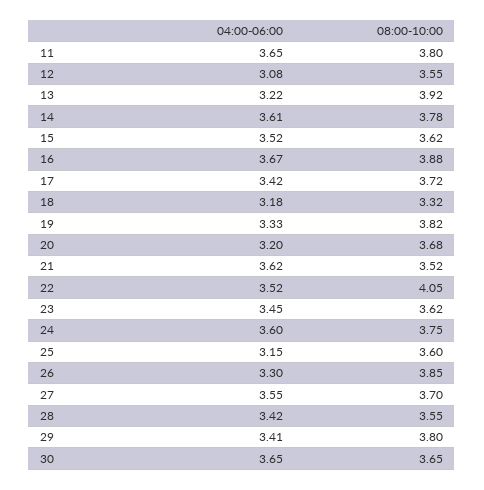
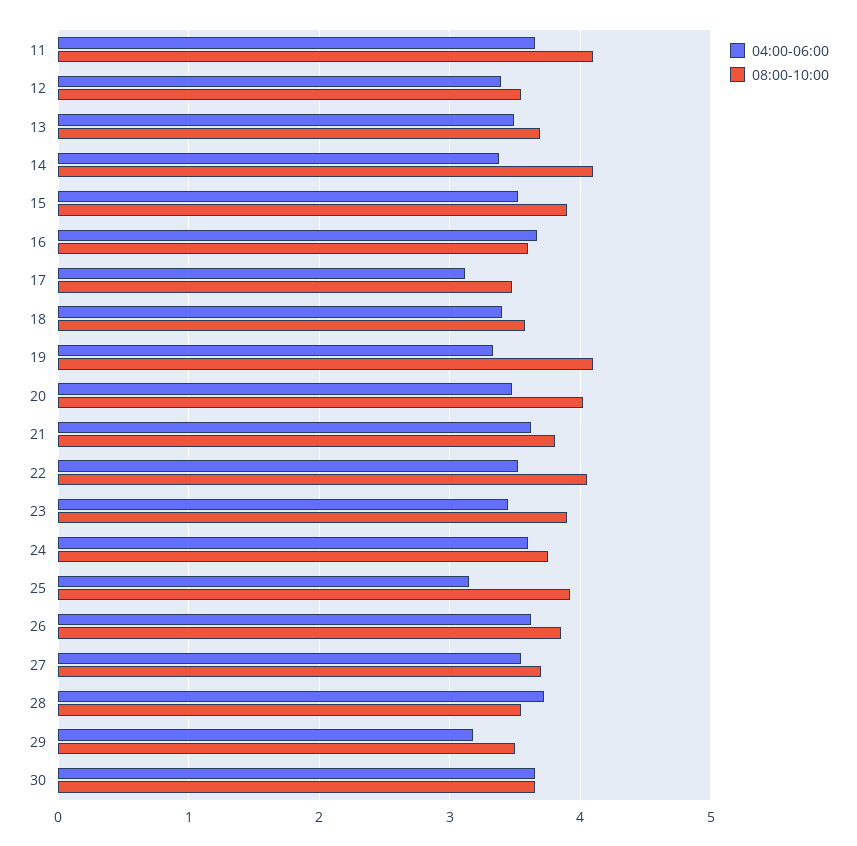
08:00-10:00, 11: 3.8 -> 4.1
04:00-06:00, 12: 3.08 -> 3.4
04:00-06:00, 13: 3.22 -> 3.5
08:00-10:00, 13: 3.92 -> 3.7
04:00-06:00, 14: 3.61 -> 3.4
08:00-10:00, 14: 3.78 -> 4.1
08:00-10:00, 15: 3.62 -> 3.9
08:00-10:00, 16: 3.88 -> 3.6
04:00-06:00, 17: 3.42 -> 3.1
08:00-10:00, 17: 3.72 -> 3.5
04:00-06:00, 18: 3.18 -> 3.4
08:00-10:00, 18: 3.32 -> 3.6
08:00-10:00, 19: 3.82 -> 4.1
04:00-06:00, 20: 3.2 -> 3.5
08:00-10:00, 20: 3.68 -> 4
08:00-10:00, 21: 3.52 -> 3.8
08:00-10:00, 23: 3.62 -> 3.9
08:00-10:00, 25: 3.6 -> 3.9
04:00-06:00, 26: 3.3 -> 3.6
04:00-06:00, 28: 3.42 -> 3.7
04:00-06:00, 29: 3.41 -> 3.2
08:00-10:00, 29: 3.8 -> 3.5

